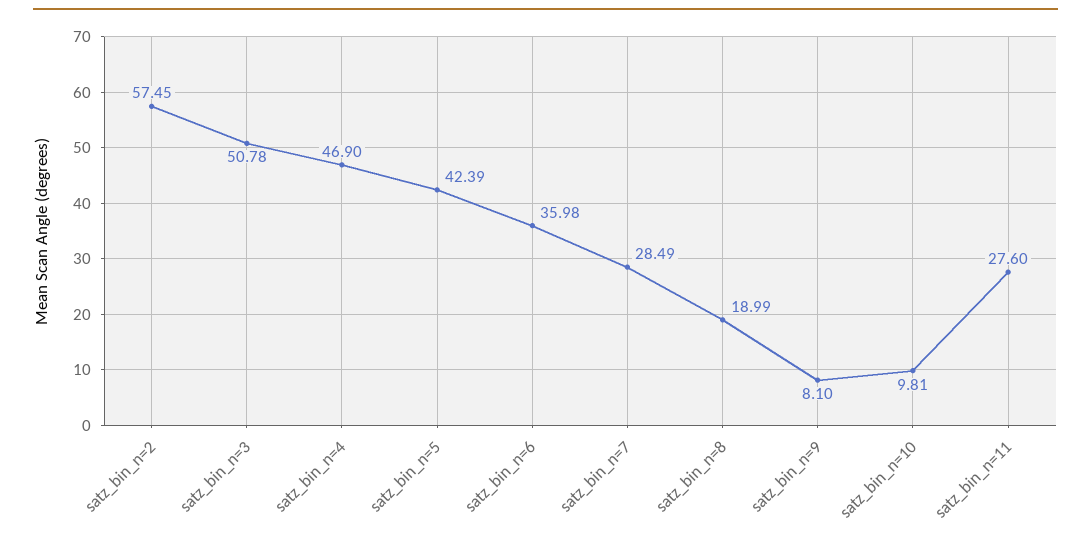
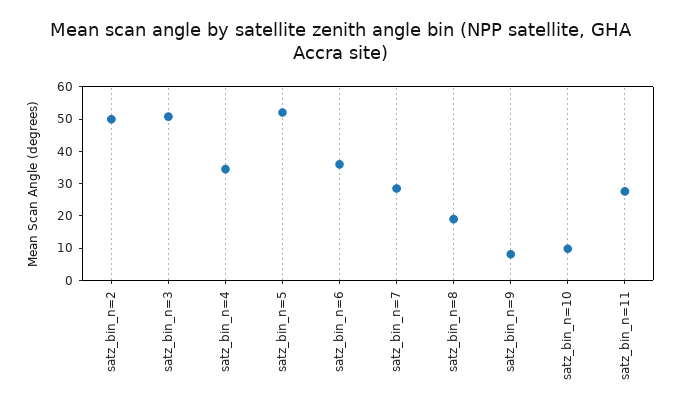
satz_bin_n=2: 57.45 -> 50
satz_bin_n=4: 46.9 -> 35
satz_bin_n=5: 42.39 -> 52.5

